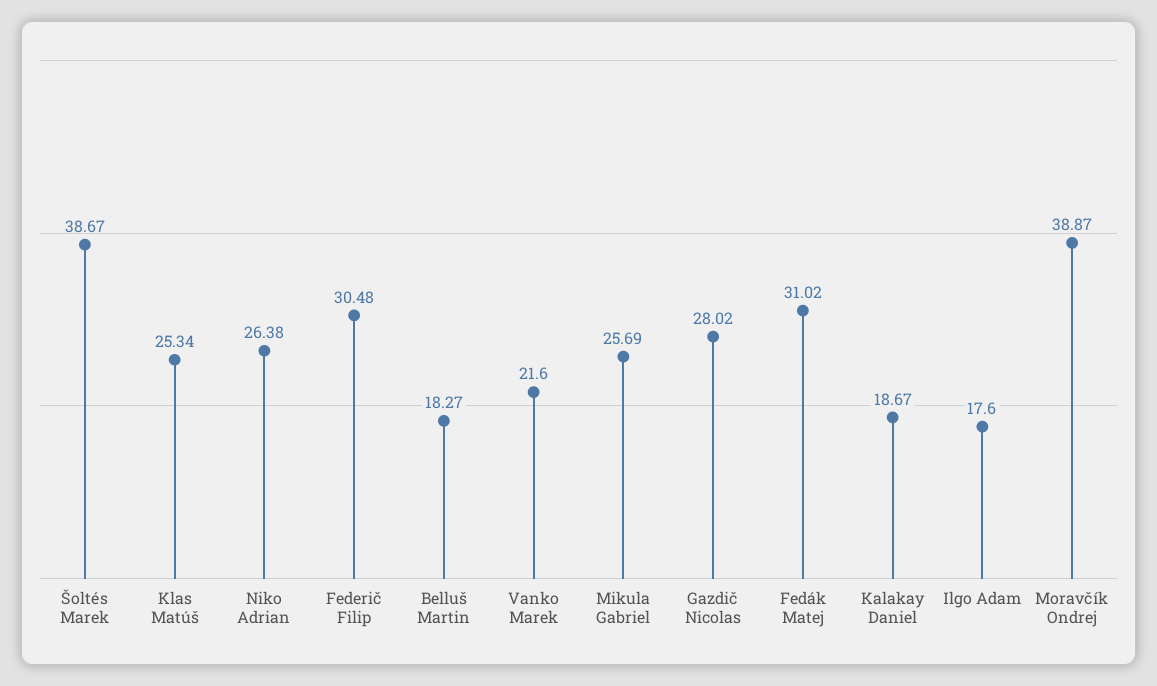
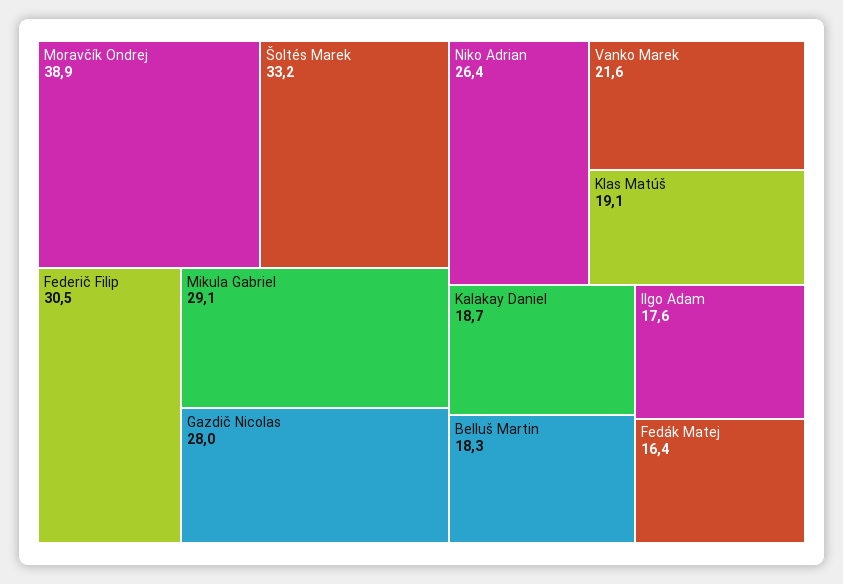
Šoltés Marek: 38.67 -> 33.2
Klas Matúš: 25.34 -> 19.1
Mikula Gabriel: 25.69 -> 29.1
Fedák Matej: 31.02 -> 16.4

